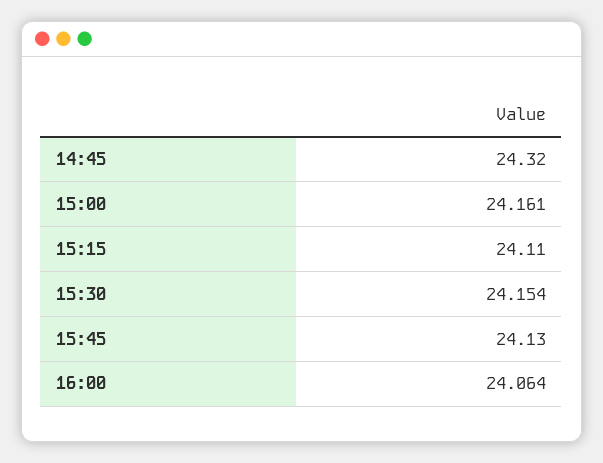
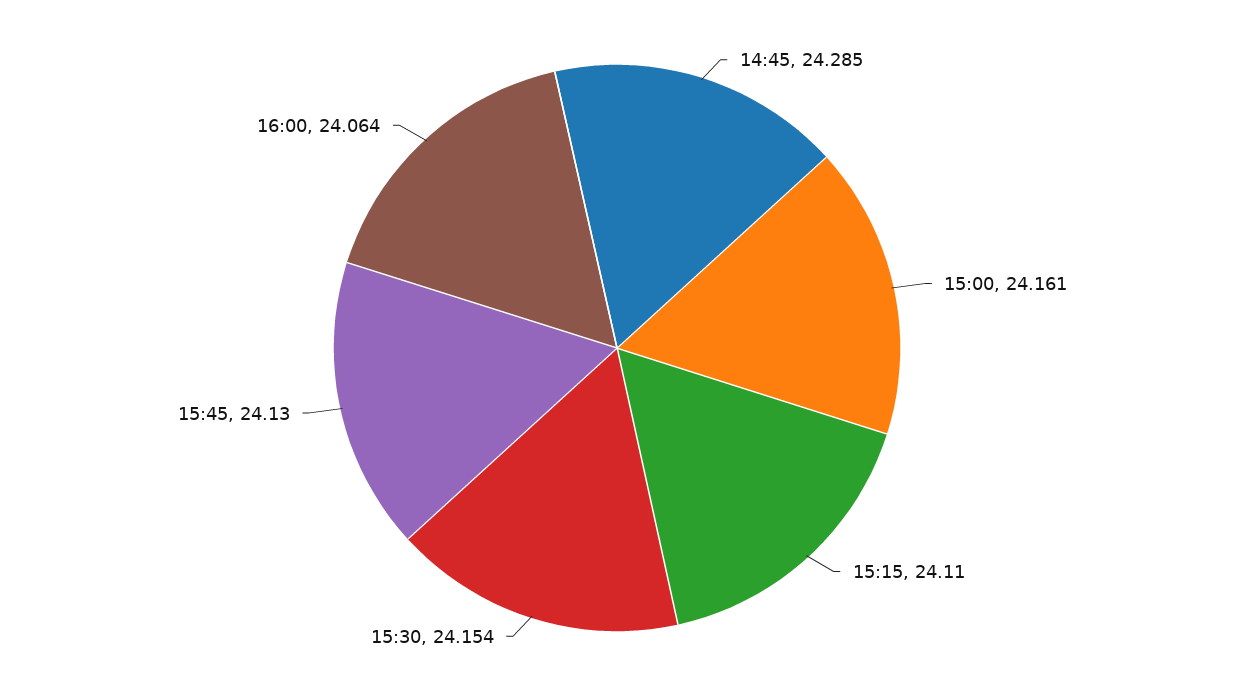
14:45: 24.32 -> 24.285

